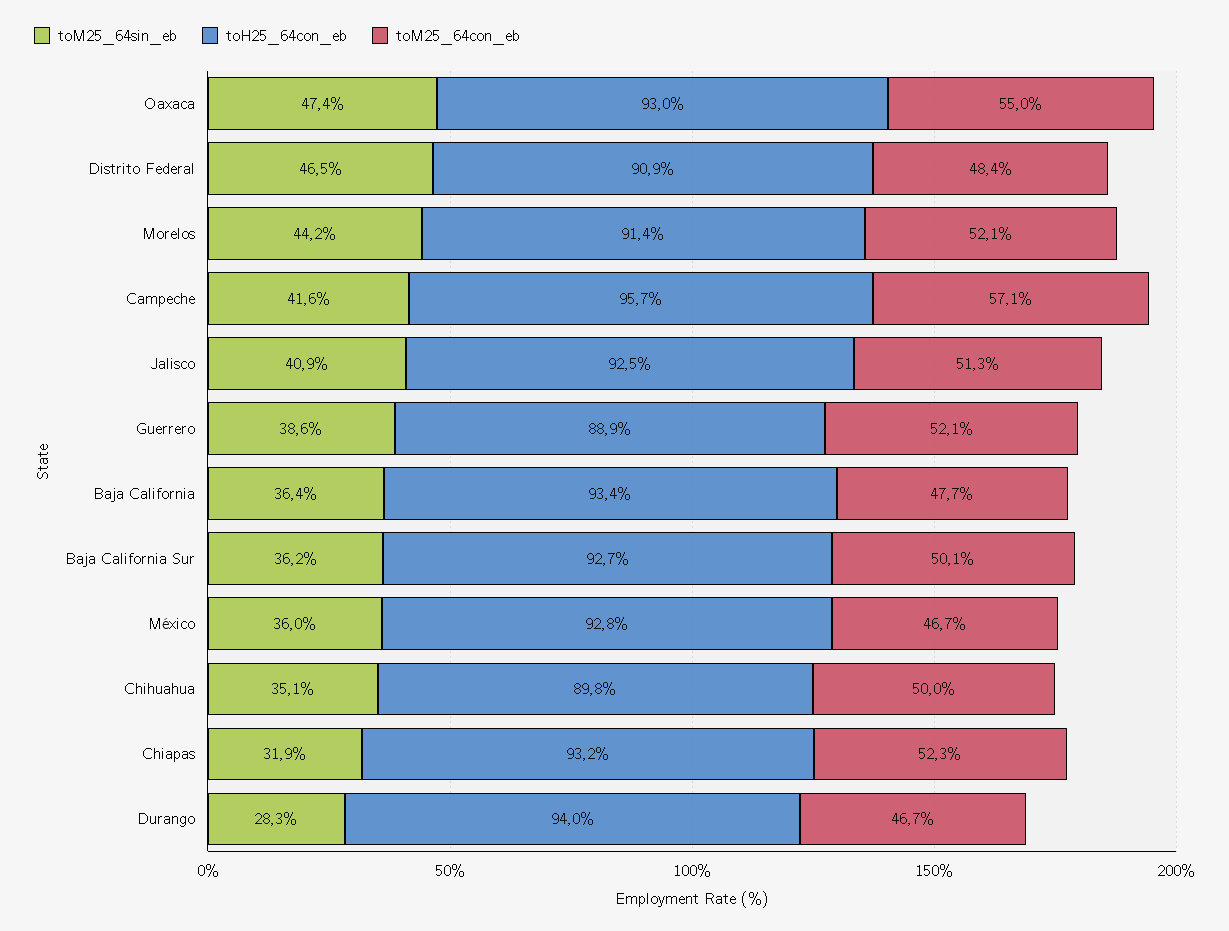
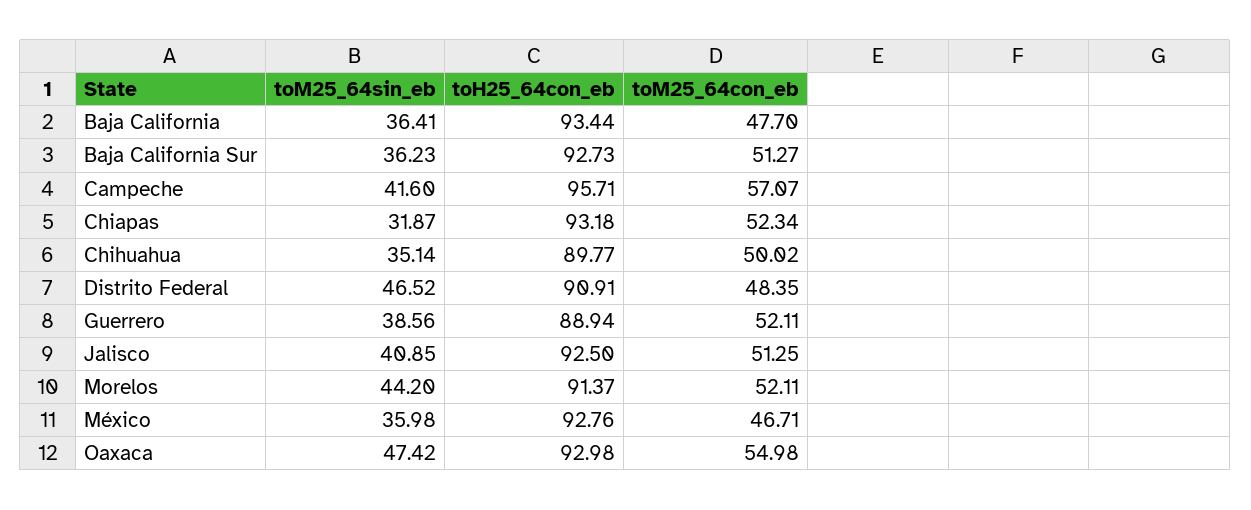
toM25_64con_eb, Baja California Sur: 50.1 -> 51.27
toM25_64sin_eb, Durango: 28.3 -> none
toH25_64con_eb, Durango: 94 -> none
toM25_64con_eb, Durango: 46.7 -> none

